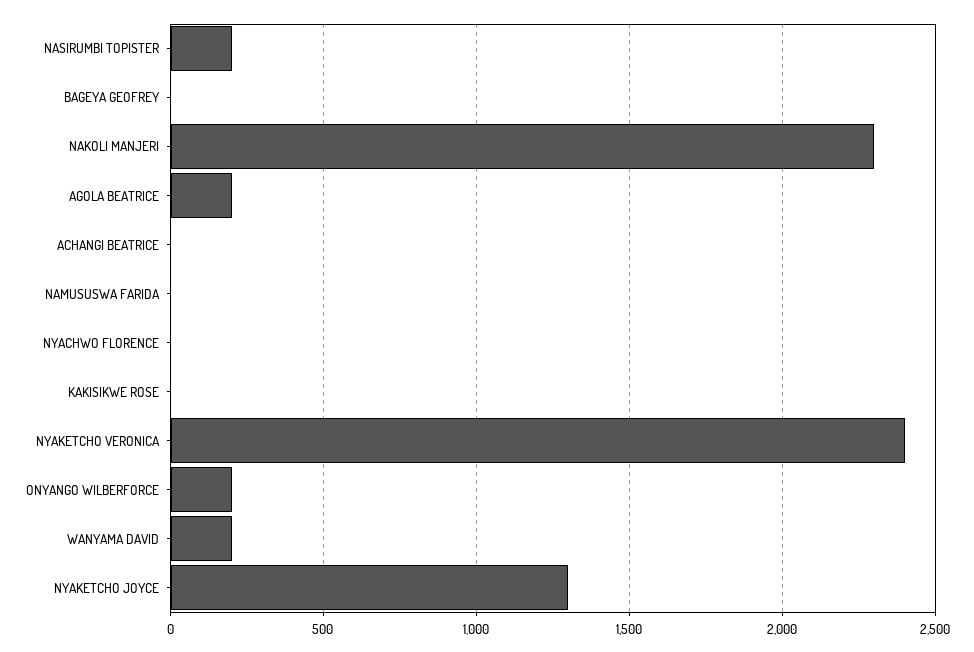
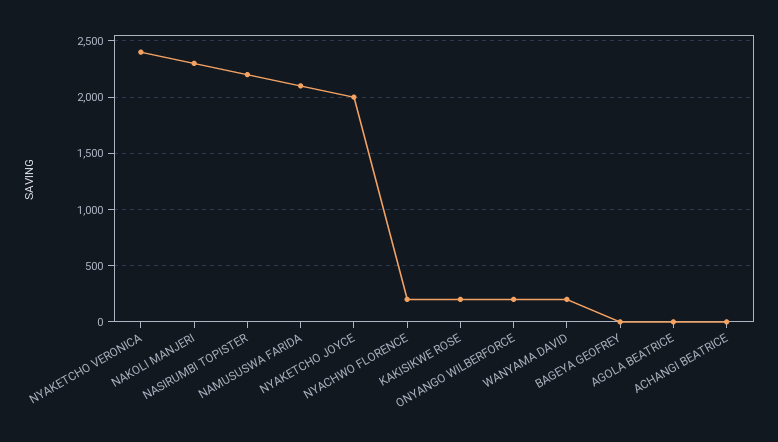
NASIRUMBI TOPISTER: 200 -> 2200
AGOLA BEATRICE: 200 -> 0
NAMUSUSWA FARIDA: 0 -> 2100
NYACHWO FLORENCE: 0 -> 200
KAKISIKWE ROSE: 0 -> 200
NYAKETCHO JOYCE: 1300 -> 2000

